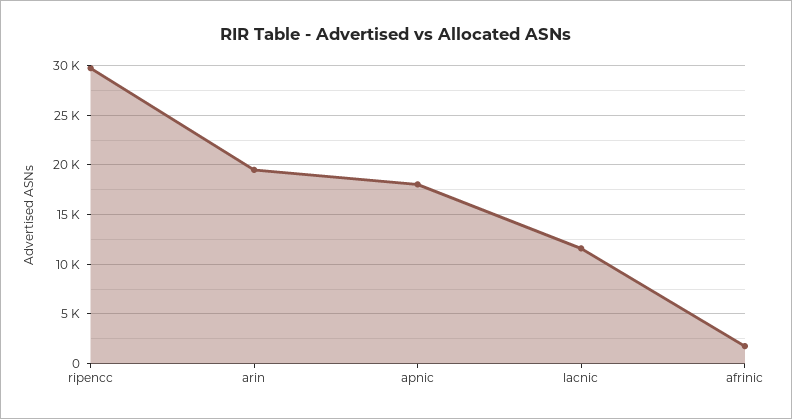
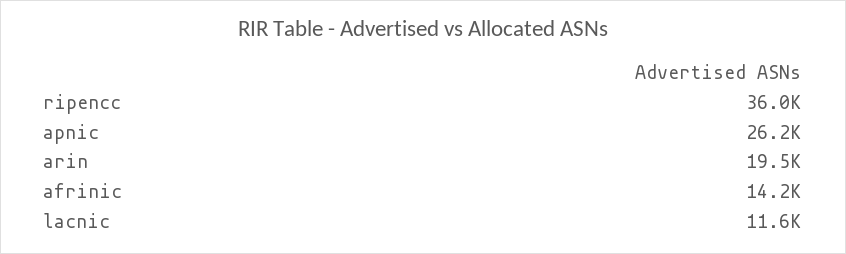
ripencc: 30000 -> 36000
apnic: 18000 -> 26200
afrinic: 2000 -> 14200

